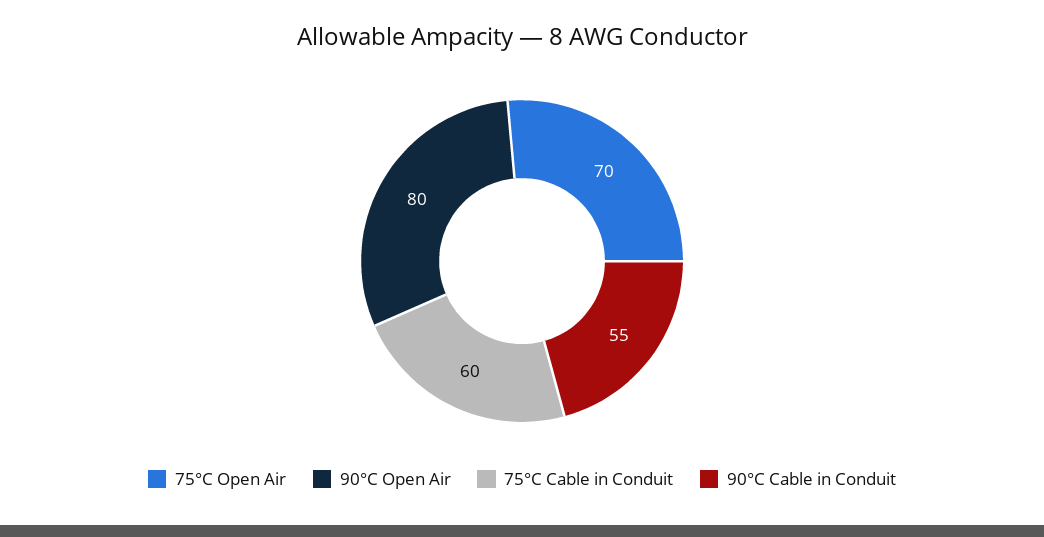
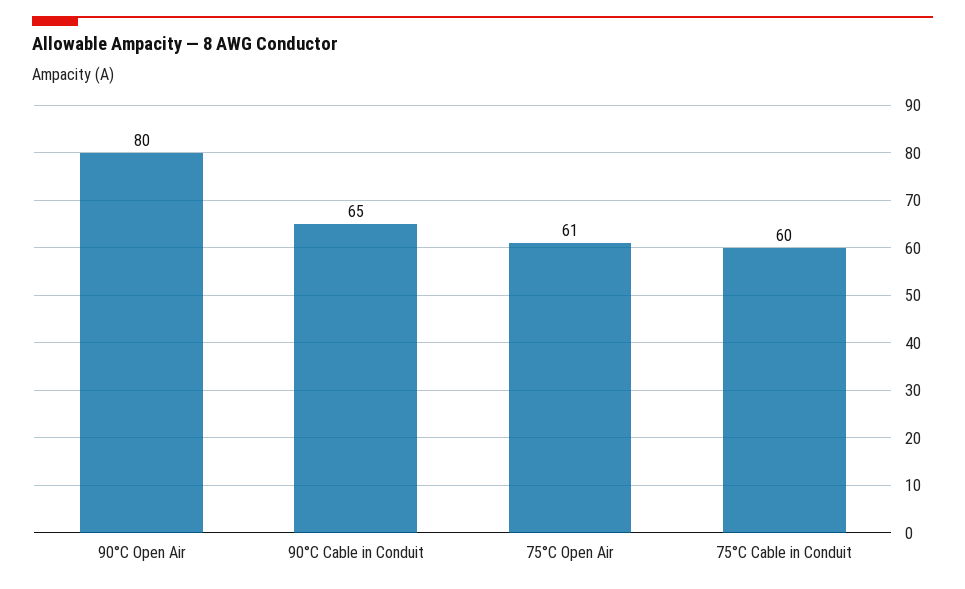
75°C Open Air: 70 -> 61
90°C Cable in Conduit: 55 -> 65

